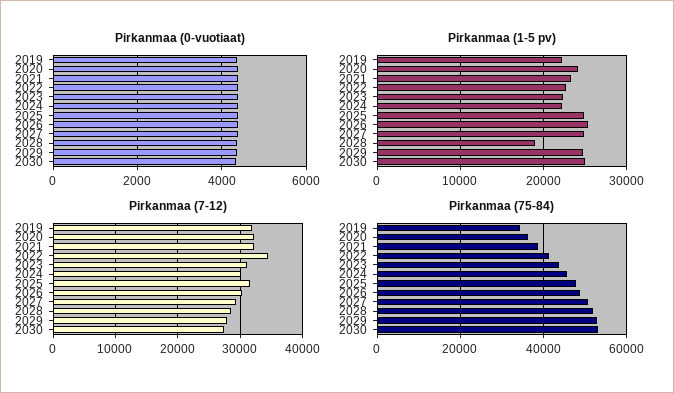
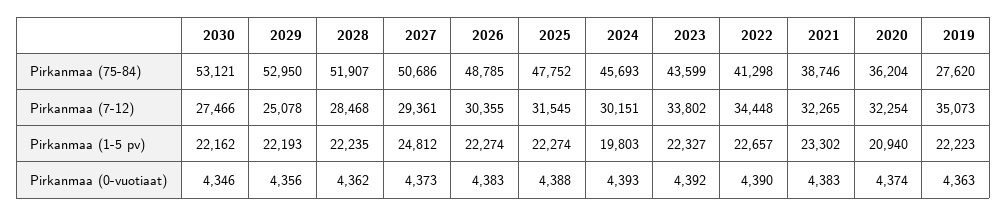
Pirkanmaa (1-5 pv), 2020: 24000 -> 20940
Pirkanmaa (1-5 pv), 2024: 22000 -> 19803
Pirkanmaa (1-5 pv), 2025: 25000 -> 22274
Pirkanmaa (1-5 pv), 2026: 25000 -> 22274
Pirkanmaa (1-5 pv), 2028: 19000 -> 22235
Pirkanmaa (1-5 pv), 2029: 25000 -> 22193
Pirkanmaa (1-5 pv), 2030: 25000 -> 22162
Pirkanmaa (7-12), 2019: 32000 -> 35073
Pirkanmaa (7-12), 2023: 31000 -> 33802
Pirkanmaa (7-12), 2029: 28000 -> 25078
Pirkanmaa (75-84), 2019: 34000 -> 27620

